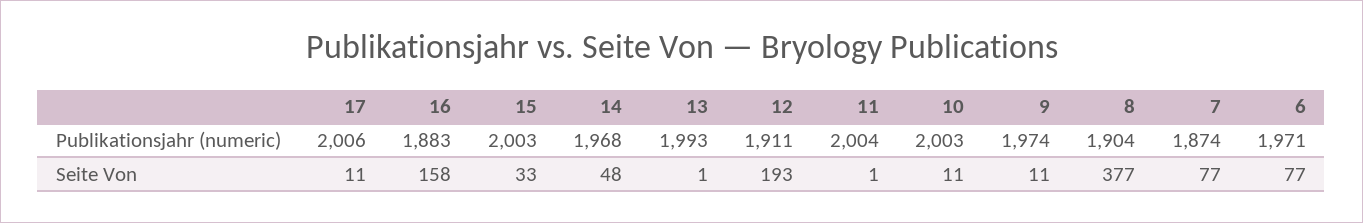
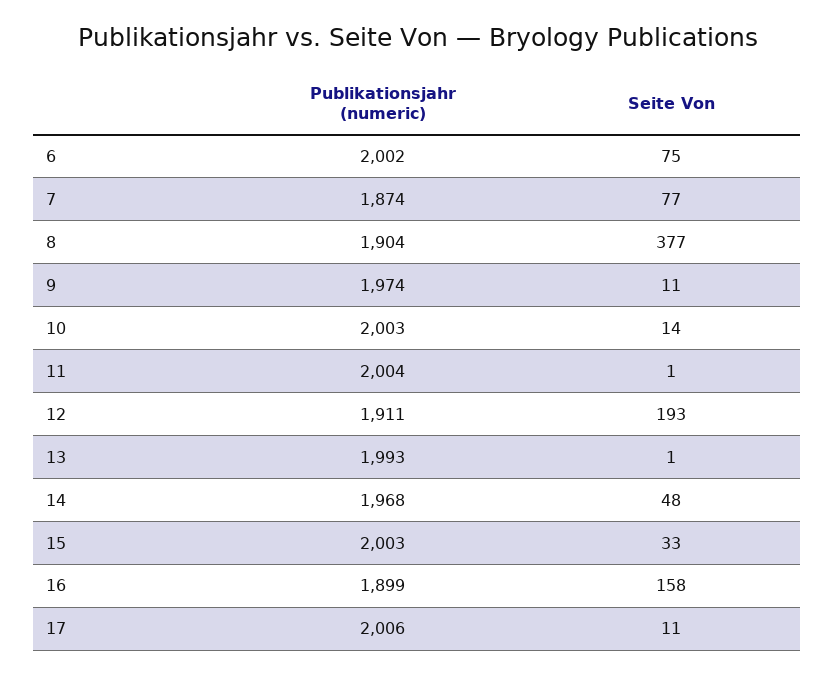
16, Publikationsjahr (numeric): 1883 -> 1899
6, Publikationsjahr (numeric): 1971 -> 2002
10, Seite Von: 11 -> 14
6, Seite Von: 77 -> 75

